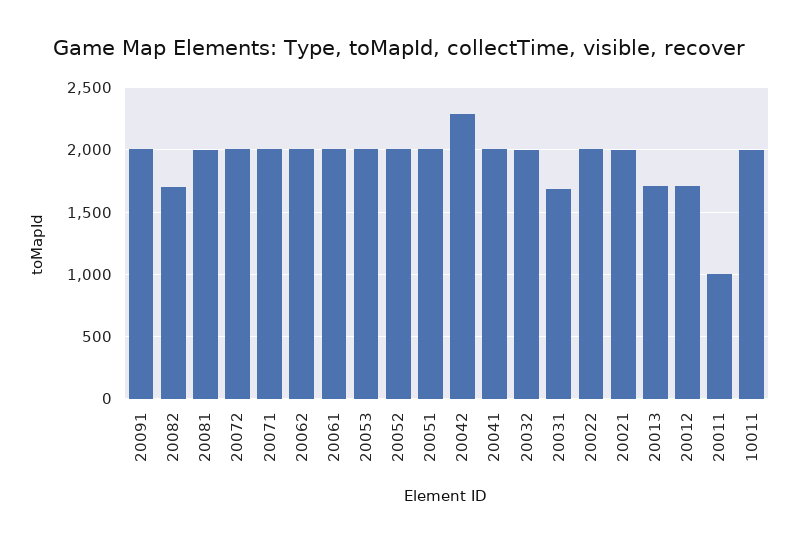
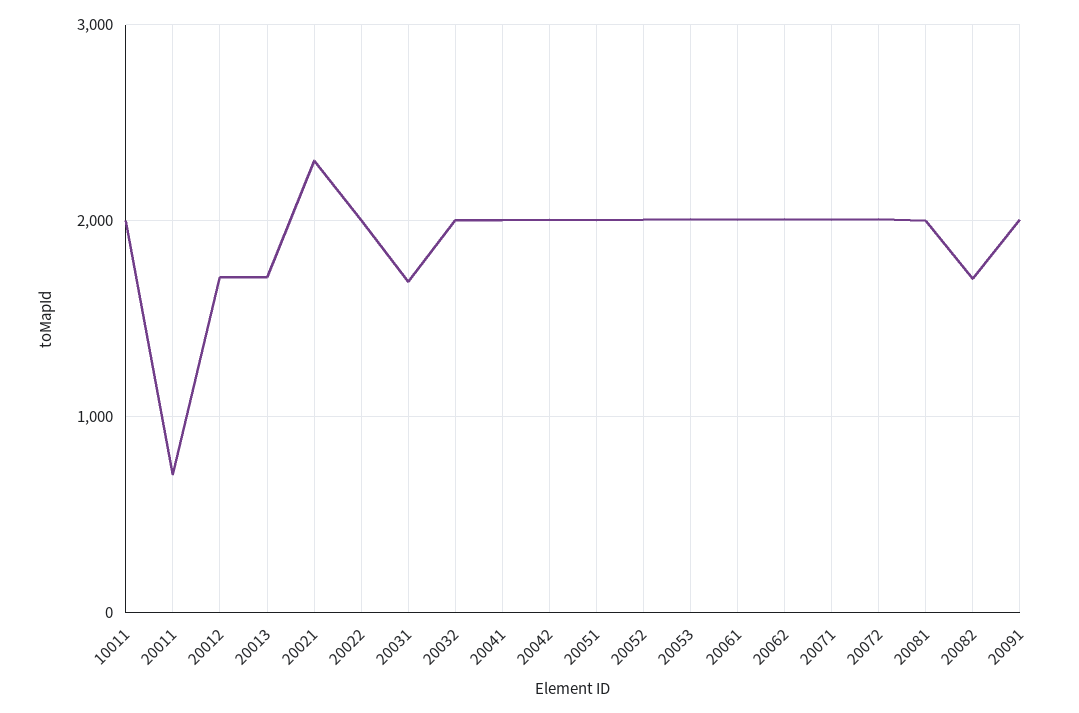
20042: 2300 -> 2000
20021: 2000 -> 2300
20011: 1000 -> 700

